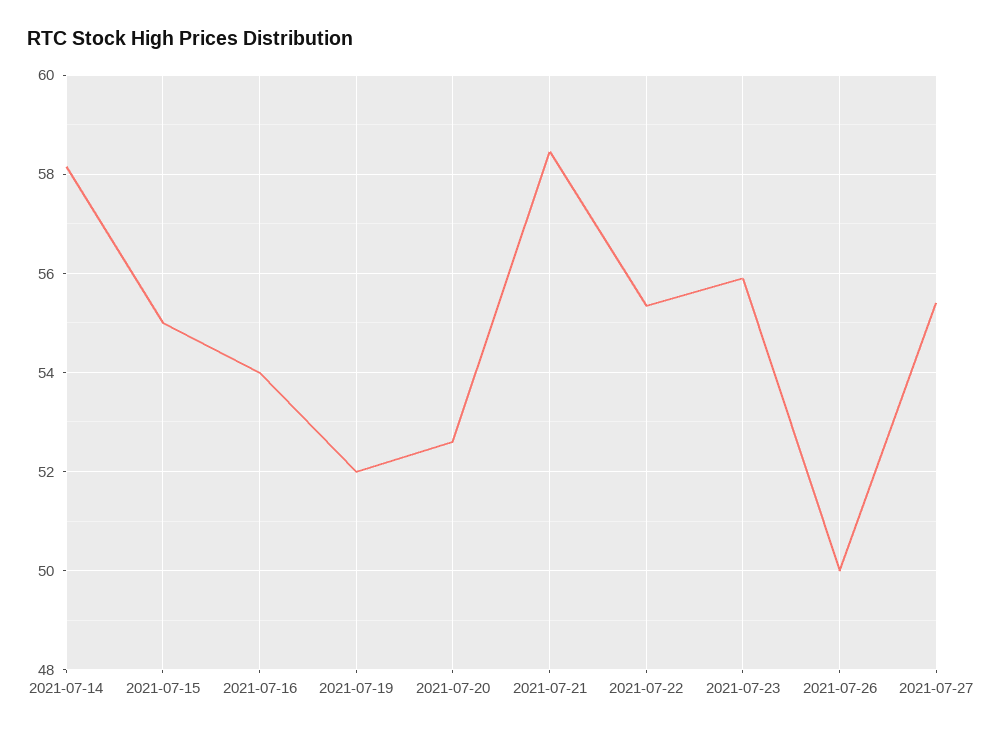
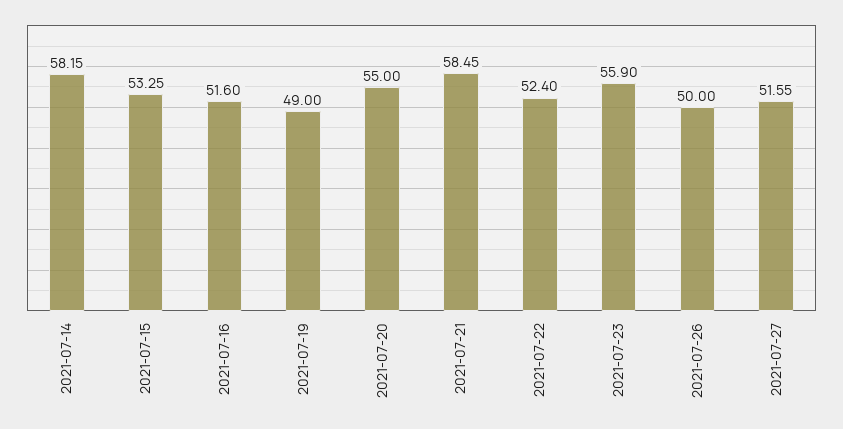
2021-07-15: 55 -> 53.25
2021-07-16: 54 -> 51.6
2021-07-19: 52 -> 49
2021-07-20: 52.6 -> 55
2021-07-22: 55.4 -> 52.4
2021-07-27: 55.4 -> 51.55

